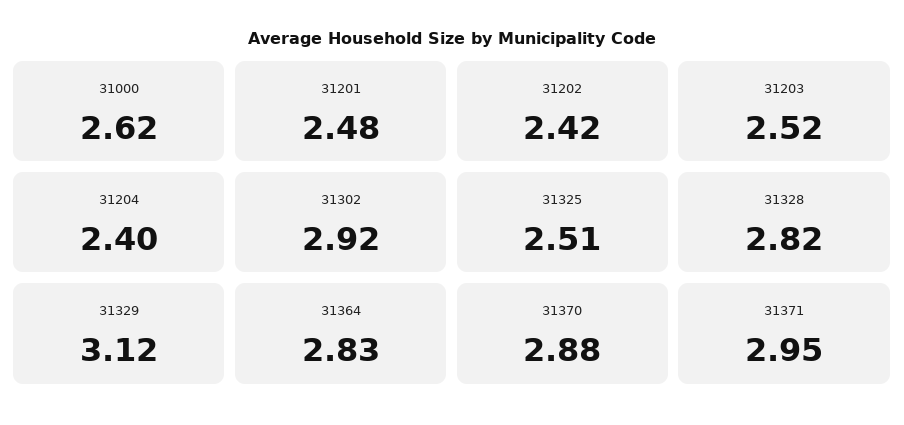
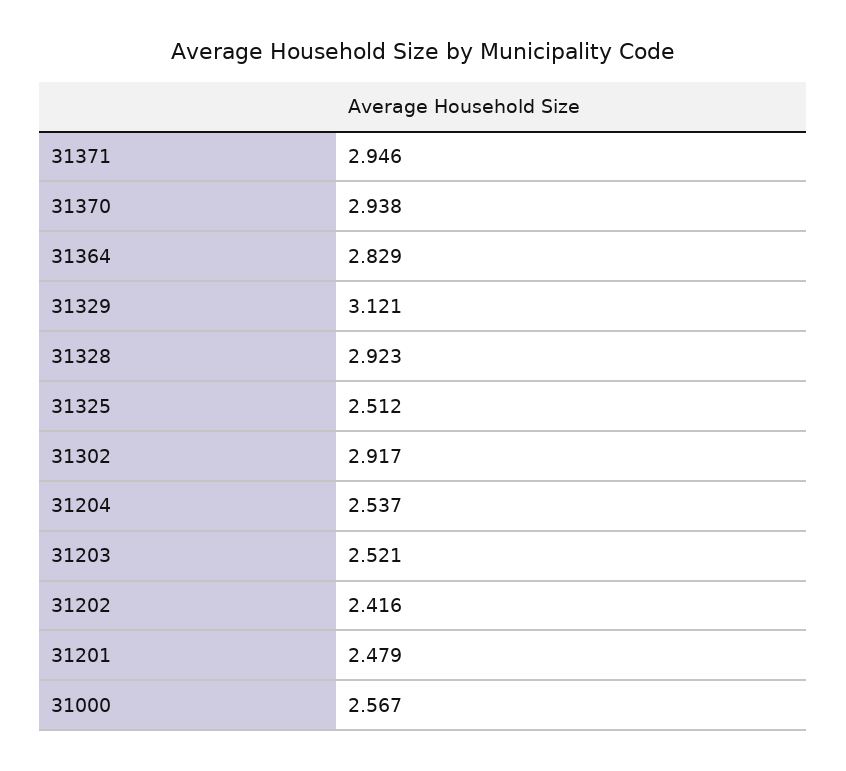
31000: 2.62 -> 2.567
31204: 2.4 -> 2.537
31328: 2.82 -> 2.923
31370: 2.88 -> 2.938

